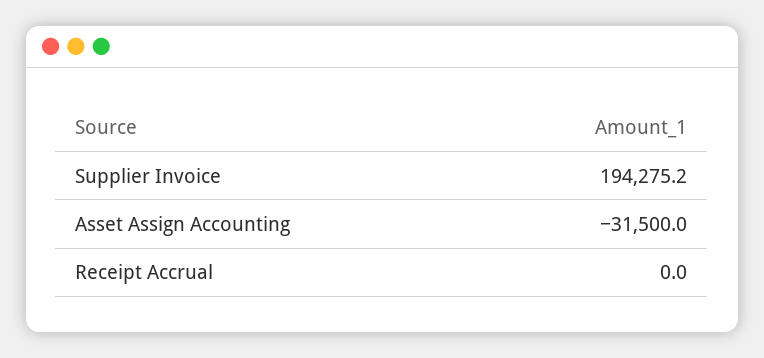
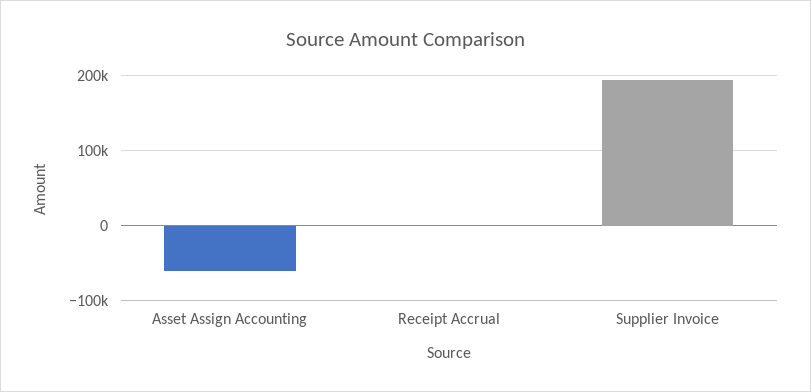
Asset Assign Accounting: -31500 -> -60000

